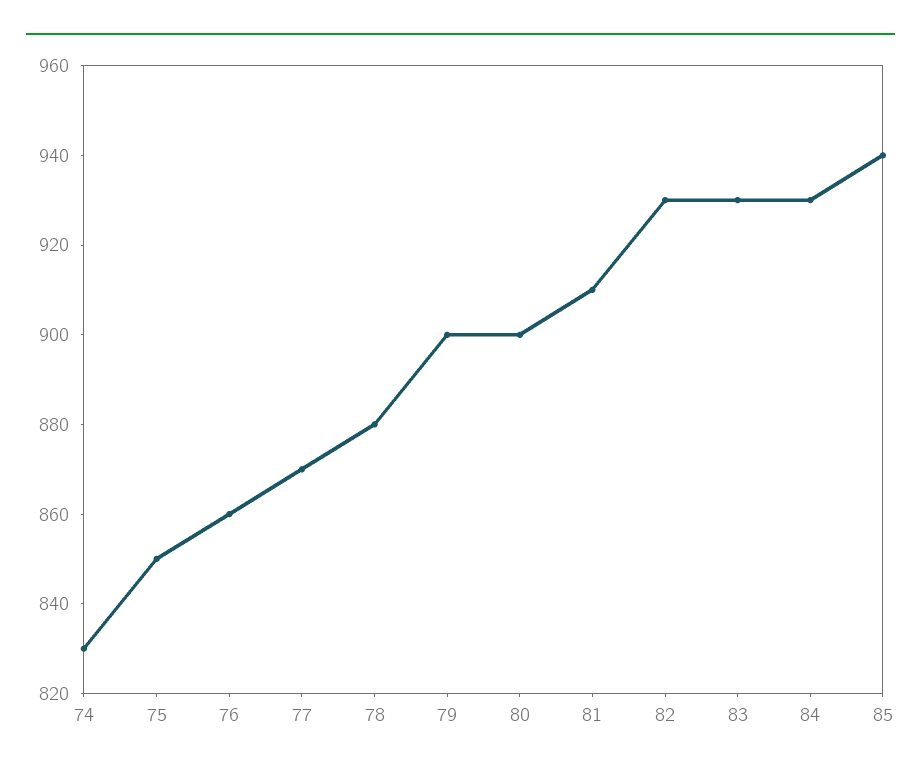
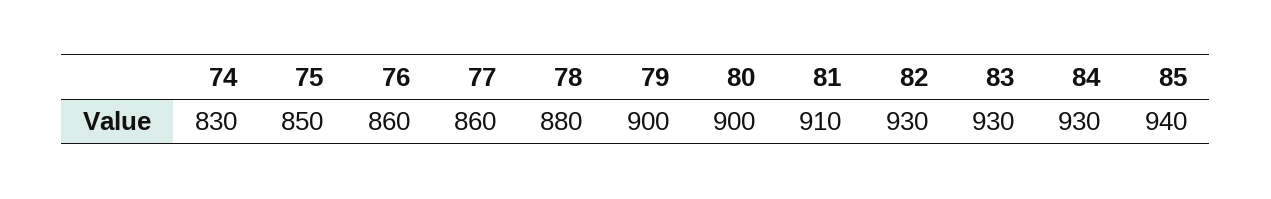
77: 870 -> 860

